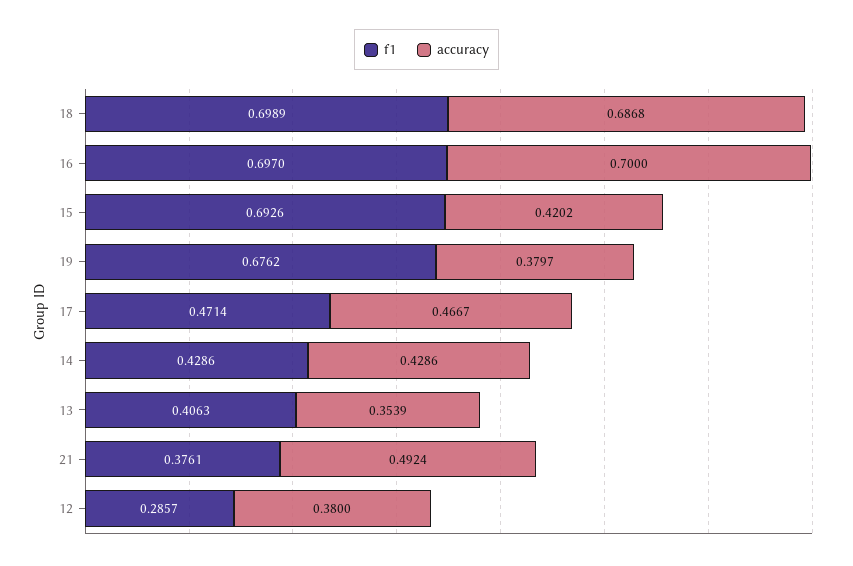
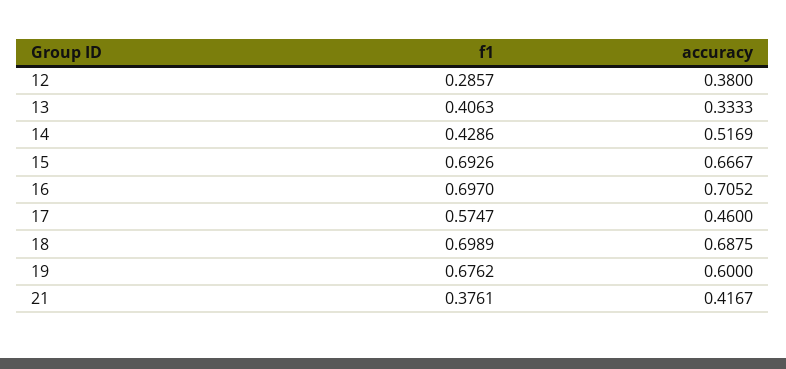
accuracy, 18: 0.6868 -> 0.6875
accuracy, 16: 0.7 -> 0.7052
accuracy, 15: 0.4202 -> 0.6667
accuracy, 19: 0.3797 -> 0.6
f1, 17: 0.4714 -> 0.5747
accuracy, 17: 0.4667 -> 0.46
accuracy, 14: 0.4286 -> 0.5169
accuracy, 13: 0.3539 -> 0.3333
accuracy, 21: 0.4924 -> 0.4167

